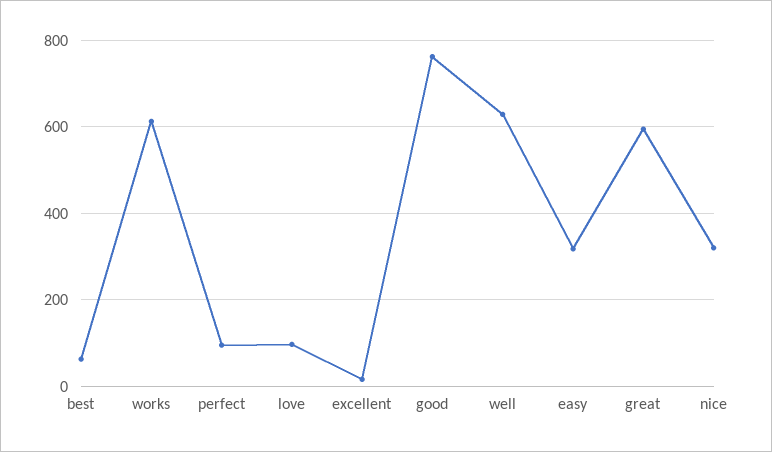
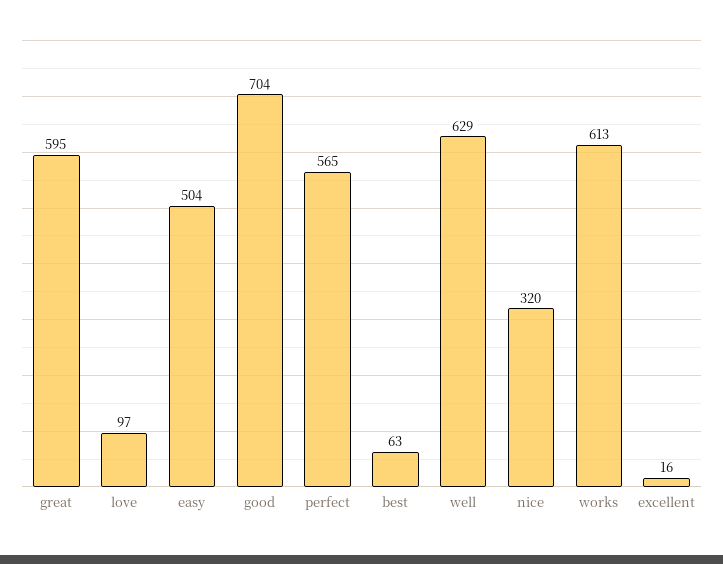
perfect: 100 -> 565
good: 760 -> 704
easy: 320 -> 504

